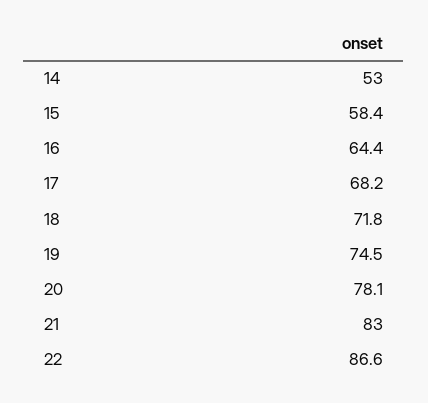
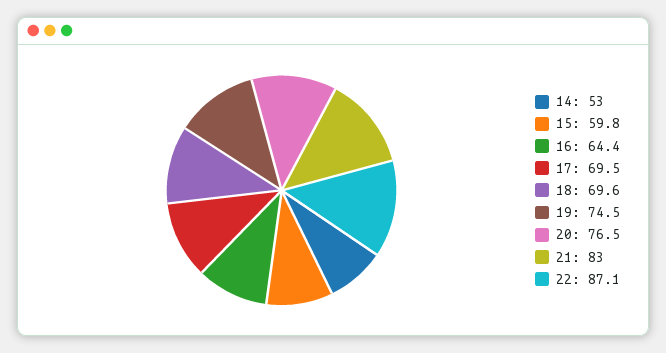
15: 58.4 -> 59.8
17: 68.2 -> 69.5
18: 71.8 -> 69.6
20: 78.1 -> 76.5
22: 86.6 -> 87.1

